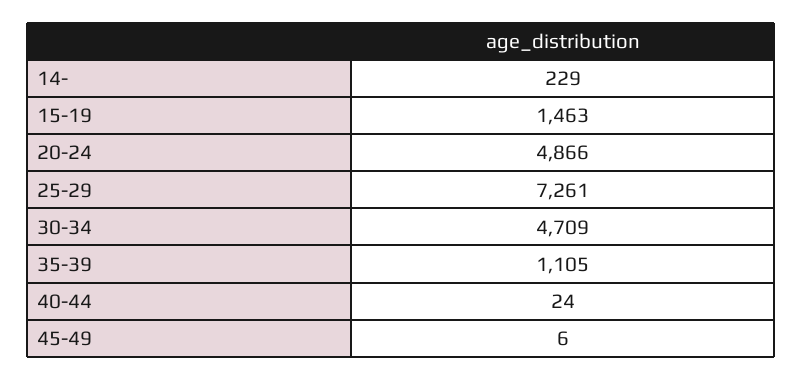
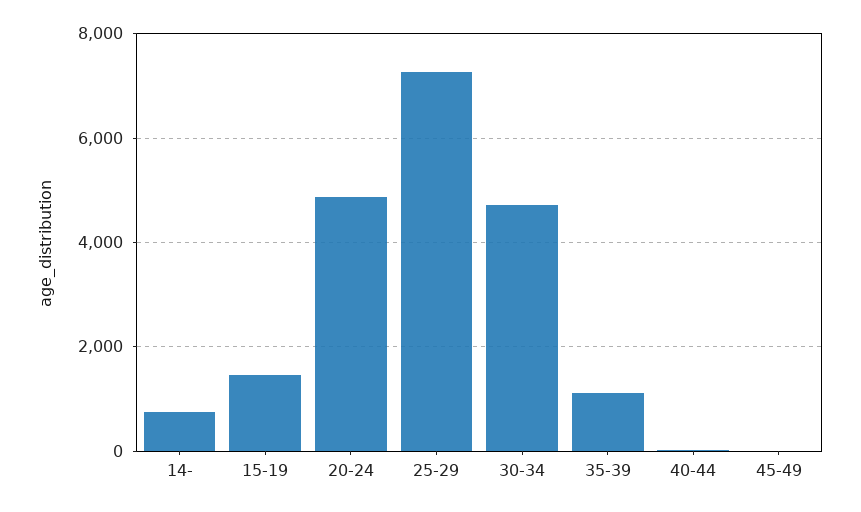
14-: 229 -> 800

